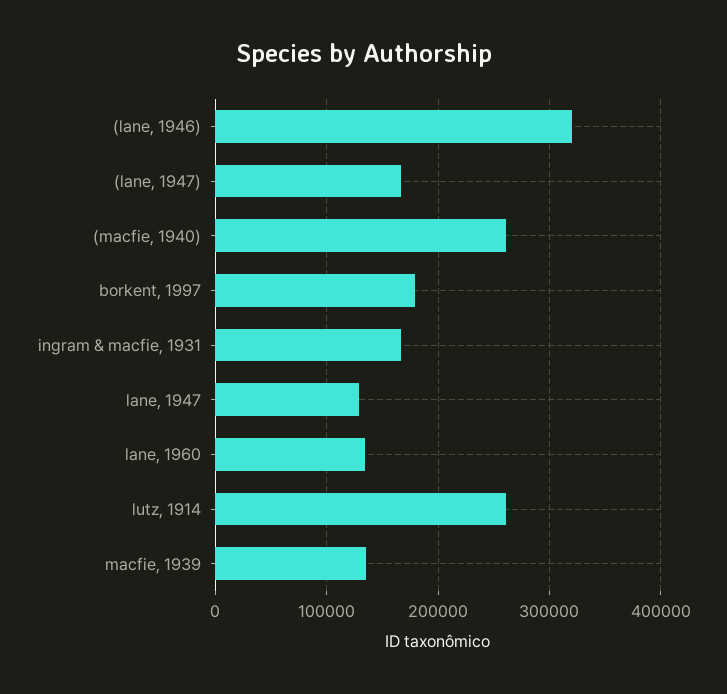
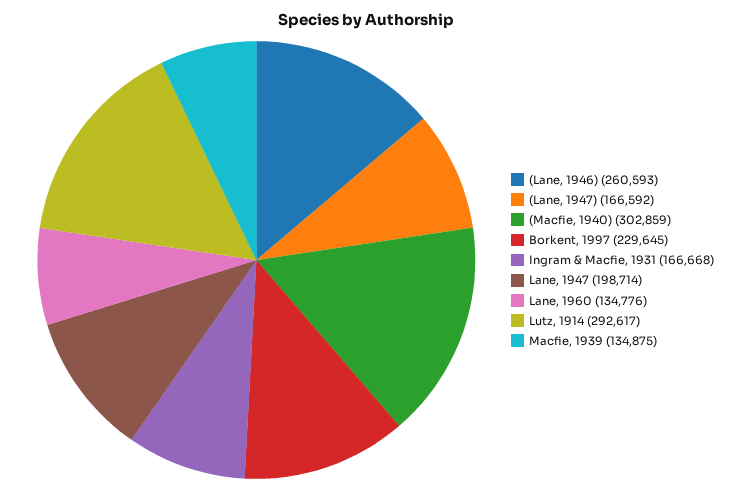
(lane, 1946): 320000 -> 260593
(macfie, 1940): 260000 -> 302859
borkent, 1997: 180000 -> 229645
lane, 1947: 130000 -> 198714
lutz, 1914: 260000 -> 292617

